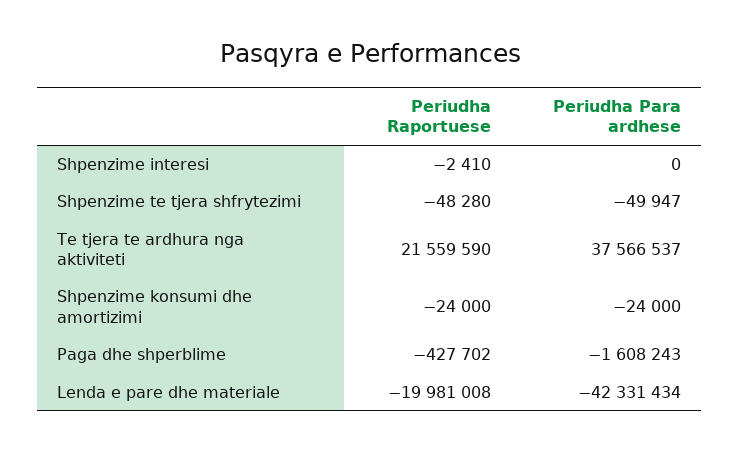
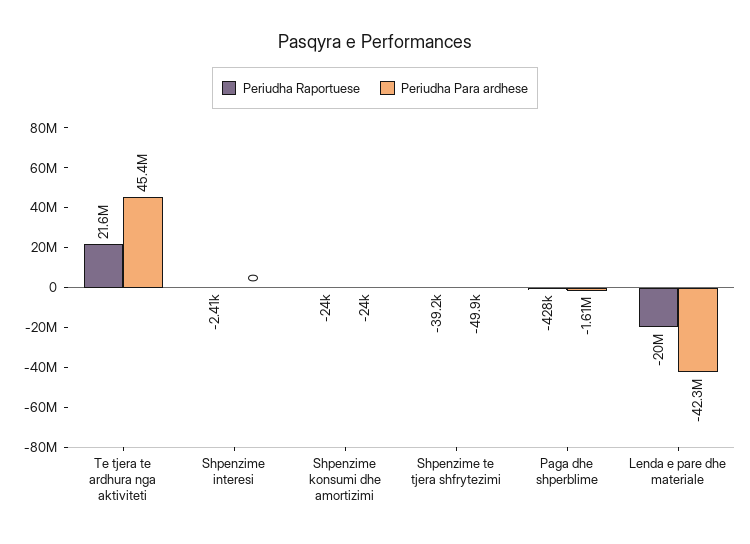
Periudha Raportuese, Shpenzime te tjera shfrytezimi: -48280 -> -39200
Periudha Para ardhese, Te tjera te ardhura nga aktiviteti: 37566537 -> 45400000

